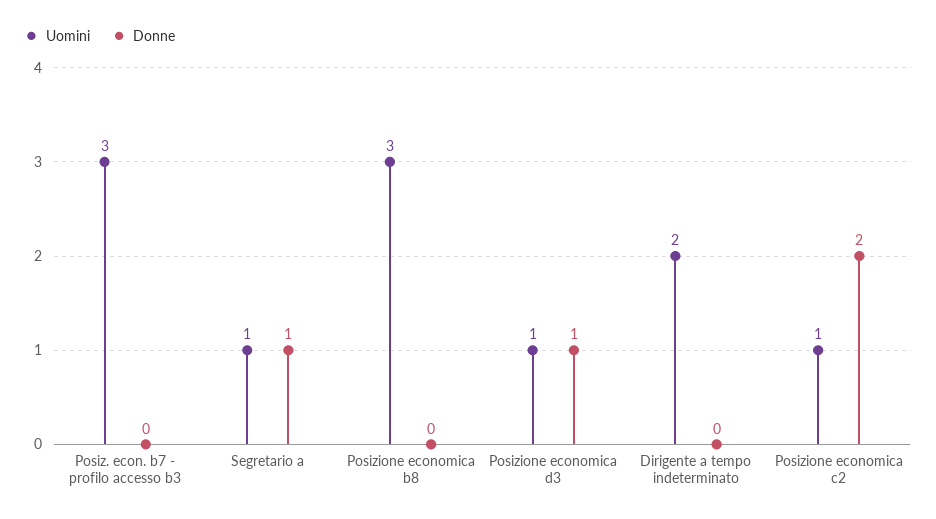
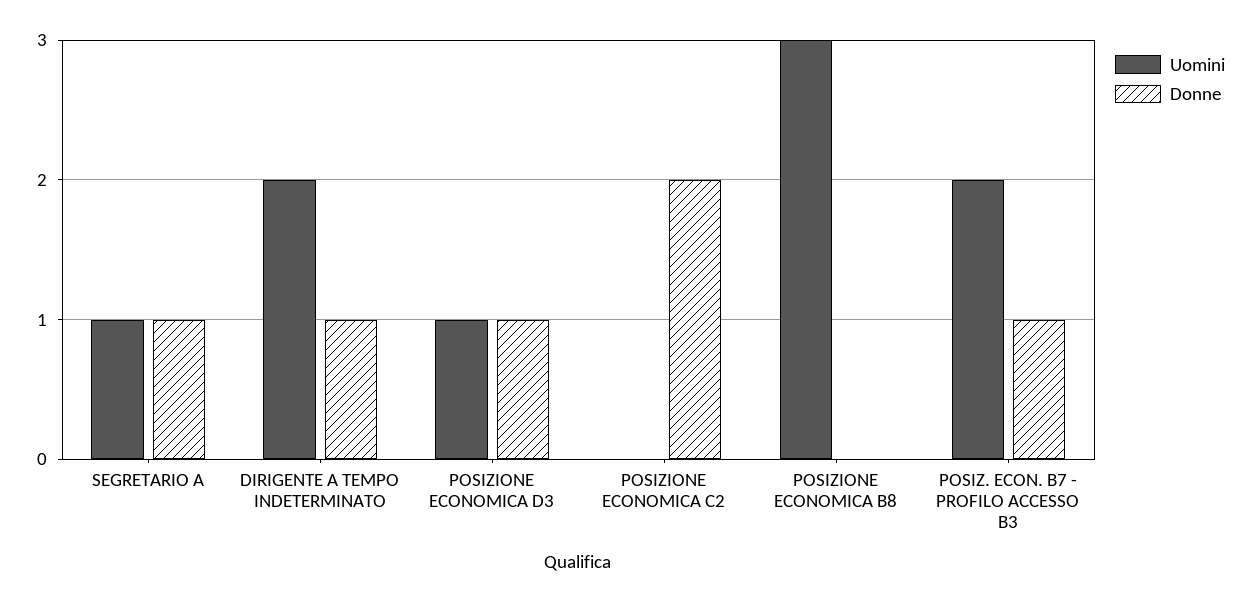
Uomini, Posiz. econ. b7 - profilo accesso b3: 3 -> 2
Donne, Posiz. econ. b7 - profilo accesso b3: 0 -> 1
Donne, Dirigente a tempo indeterminato: 0 -> 1
Uomini, Posizione economica c2: 1 -> 0

